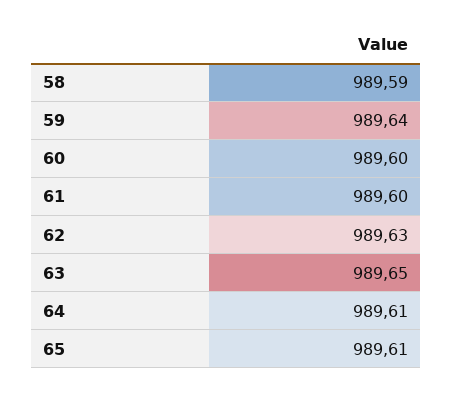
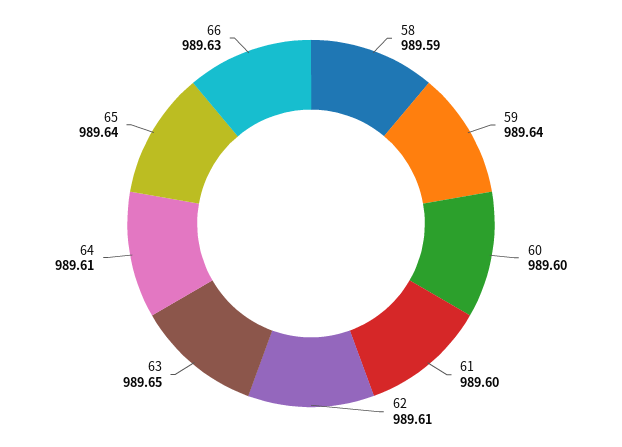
62: 989.63 -> 989.61
65: 989.61 -> 989.64
66: none -> 989.63

